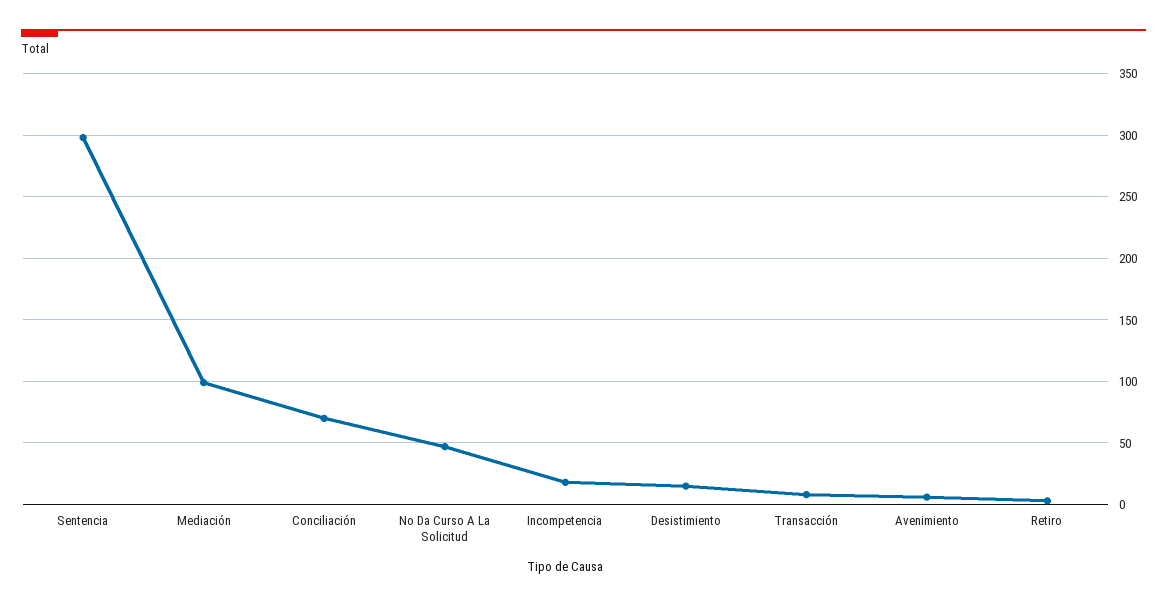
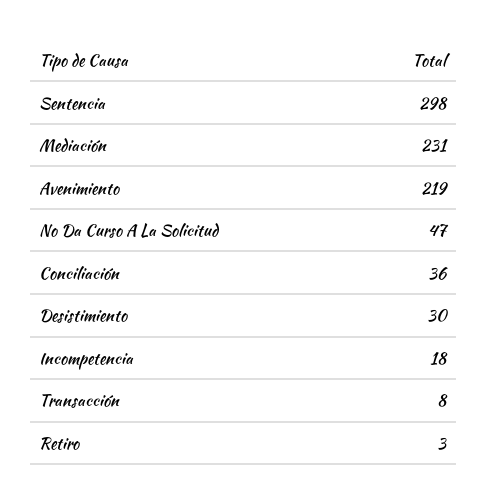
Mediación: 100 -> 231
Conciliación: 70 -> 36
Desistimiento: 15 -> 30
Avenimiento: 5 -> 219

